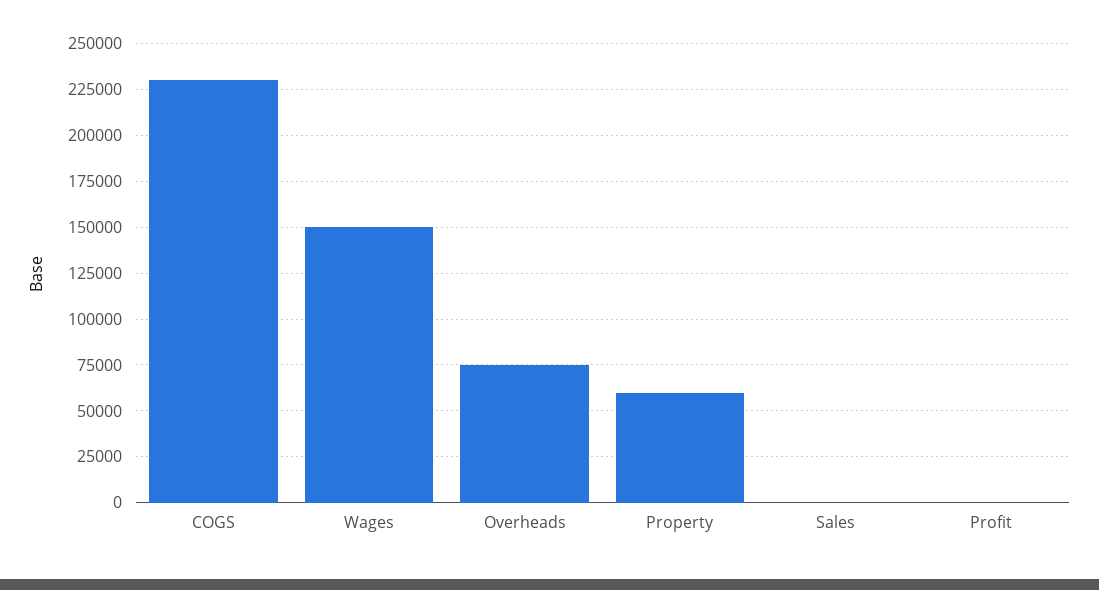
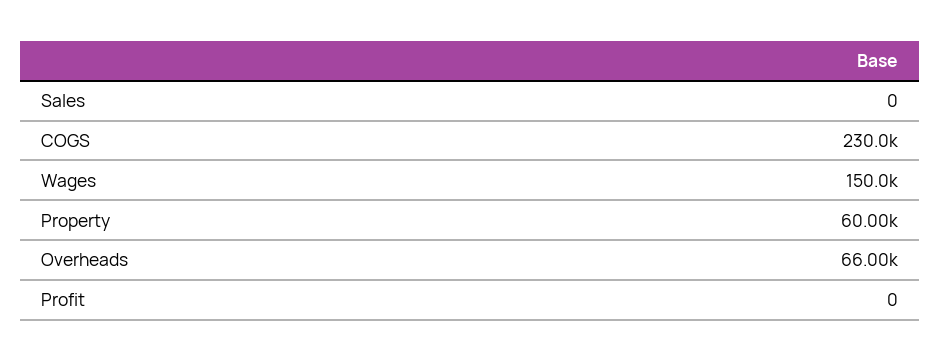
Overheads: 75000 -> 66000

